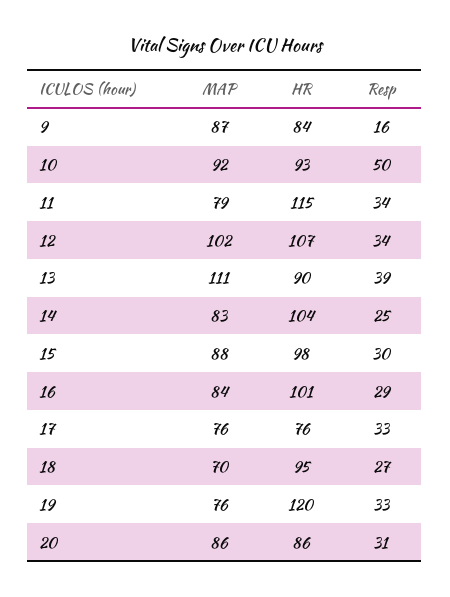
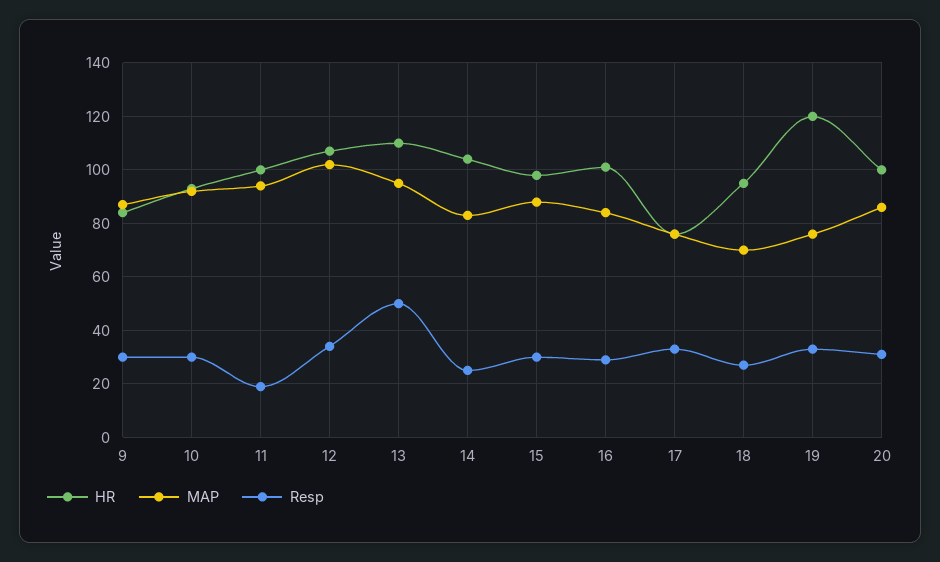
Resp, 9: 16 -> 30
Resp, 10: 50 -> 30
MAP, 11: 79 -> 95
HR, 11: 115 -> 100
Resp, 11: 34 -> 20
MAP, 13: 111 -> 95
HR, 13: 90 -> 110
Resp, 13: 39 -> 50
HR, 20: 86 -> 100

